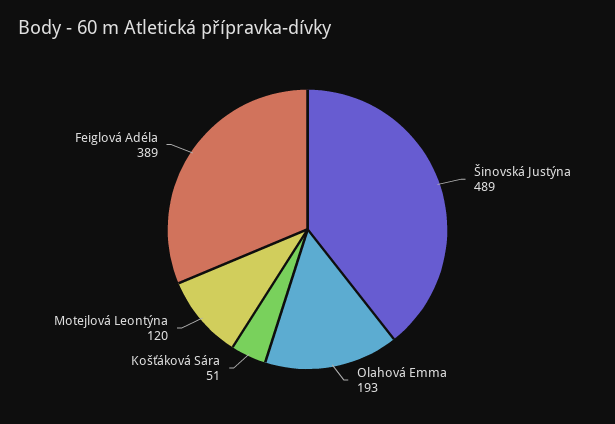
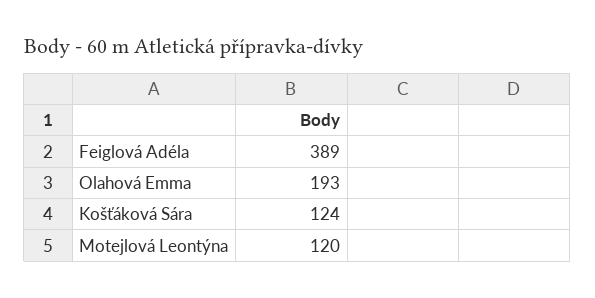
Šinovská Justýna: 489 -> none
Košťáková Sára: 51 -> 124

